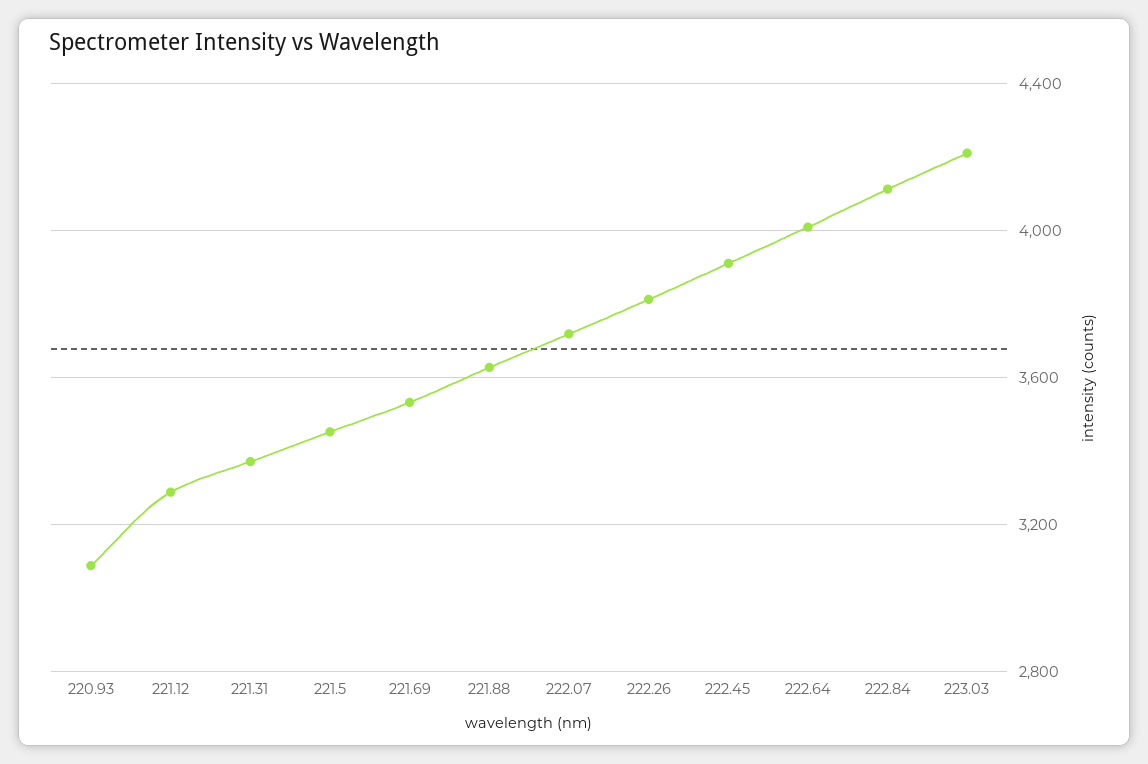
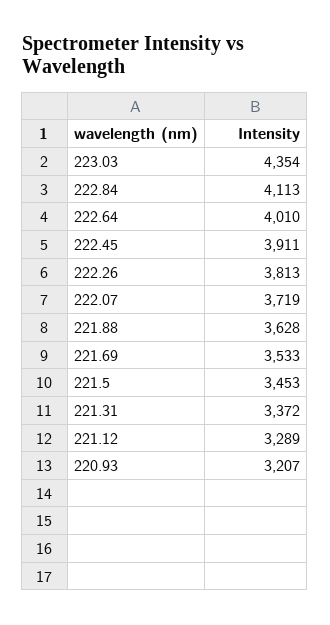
220.93: 3100 -> 3207
223.03: 4200 -> 4354

